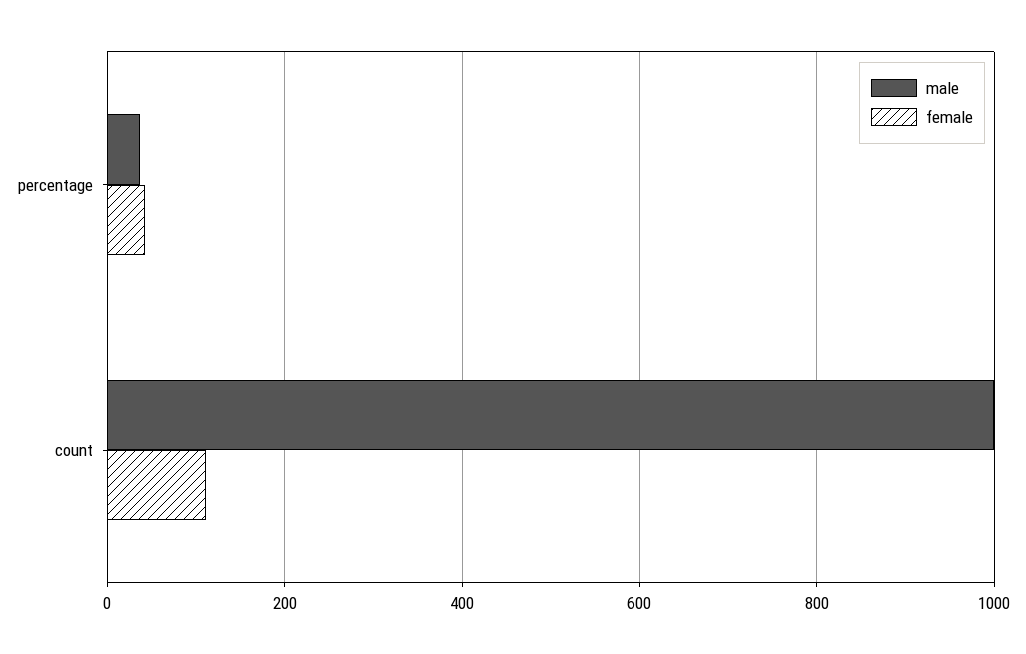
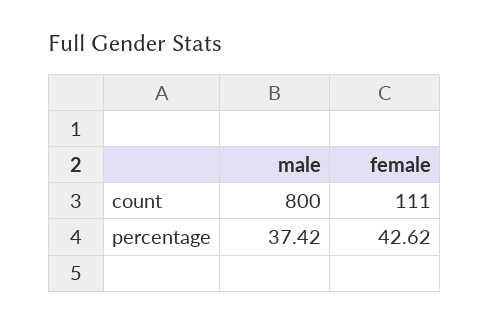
male, count: 1000 -> 800

